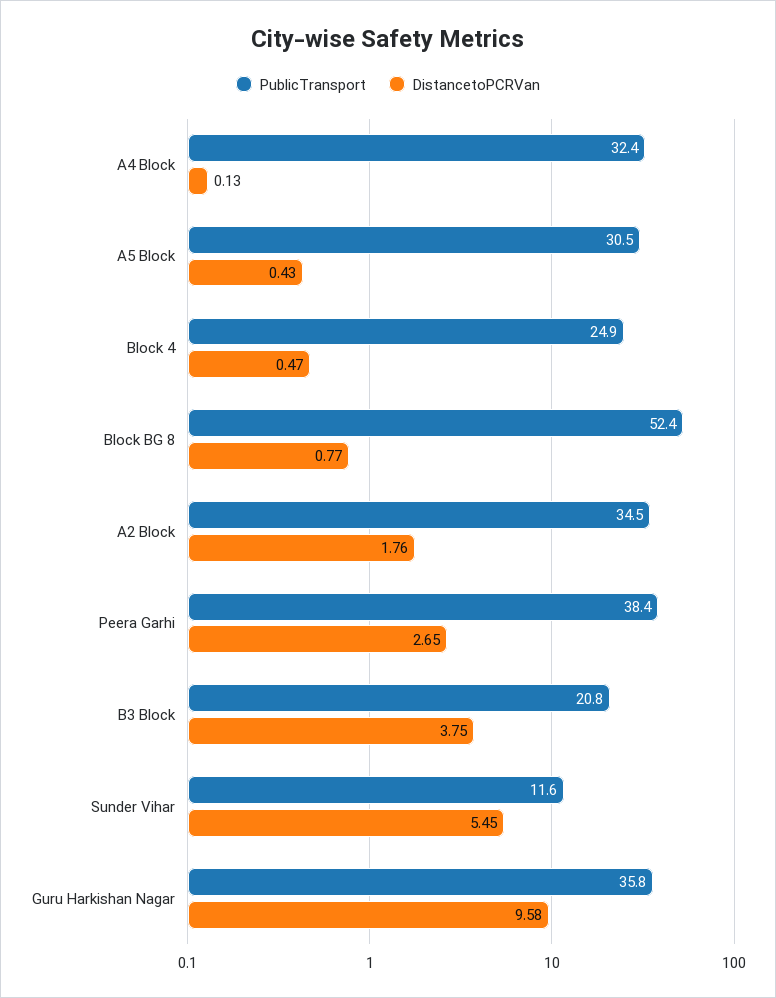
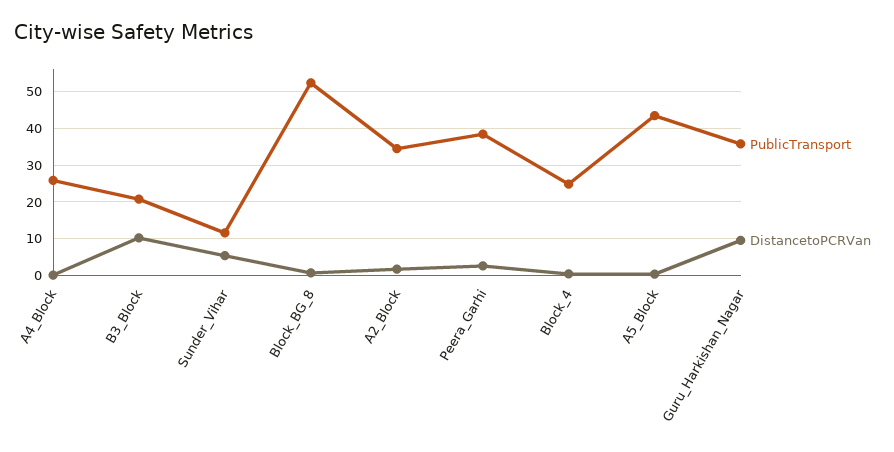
PublicTransport, A4 Block: 32.4 -> 26
PublicTransport, A5 Block: 30.5 -> 44
DistancetoPCRVan, B3 Block: 3.75 -> 10

